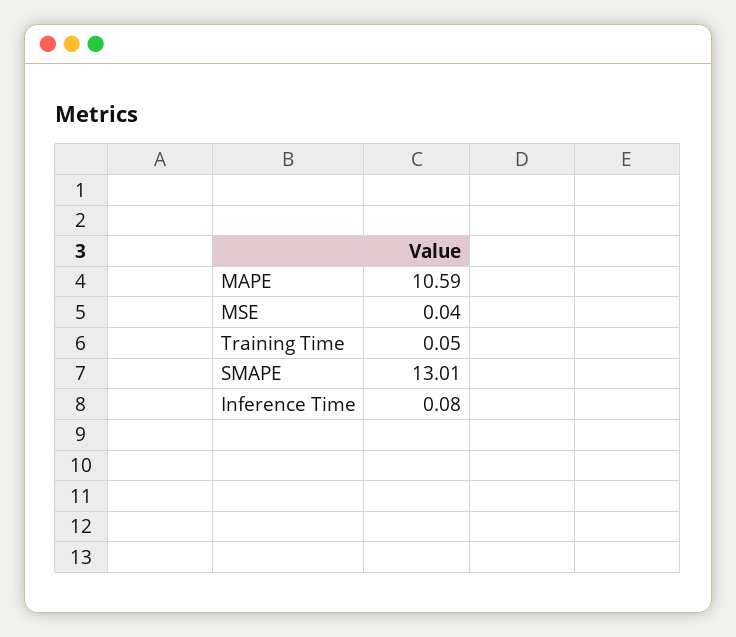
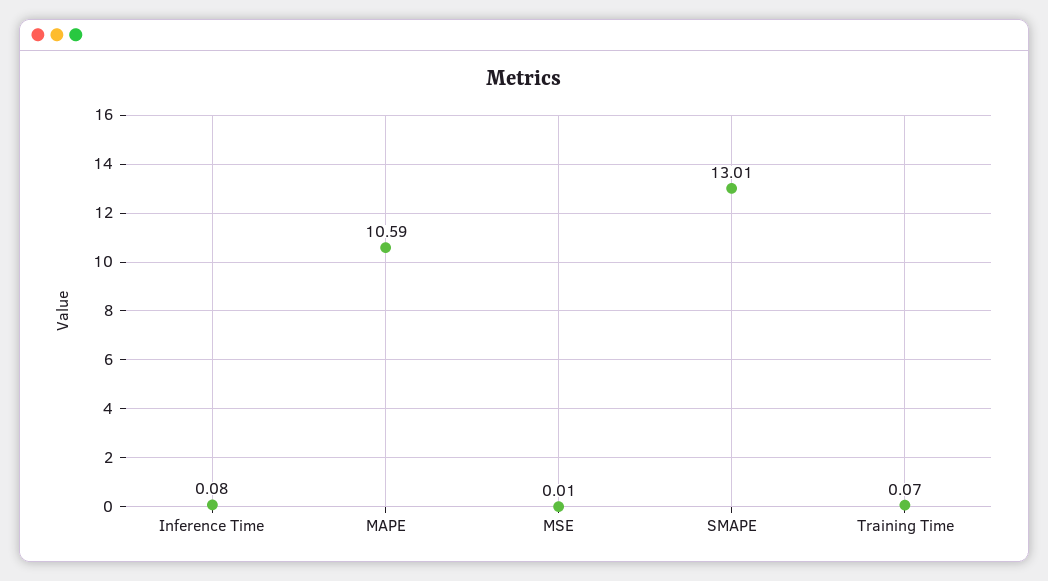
MSE: 0.04 -> 0.01
Training Time: 0.05 -> 0.07

